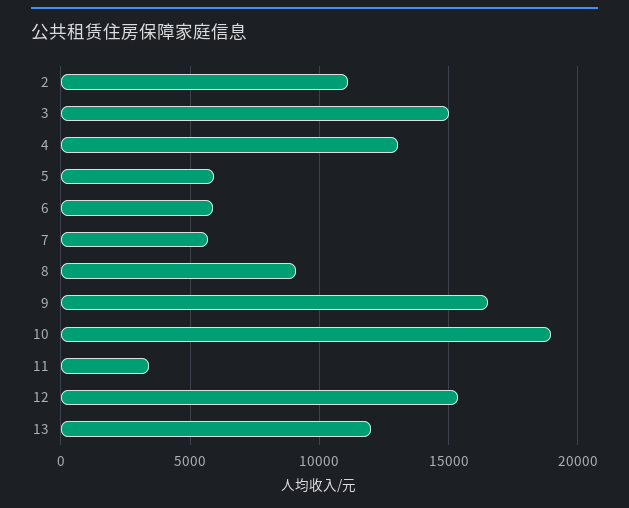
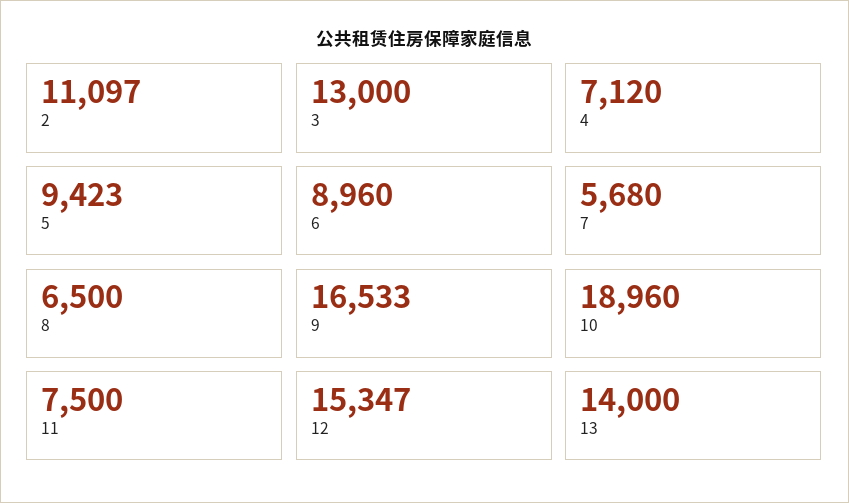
3: 15000 -> 13000
4: 13000 -> 7120
5: 6000 -> 9423
6: 6000 -> 8960
8: 9000 -> 6500
11: 3500 -> 7500
13: 12000 -> 14000

